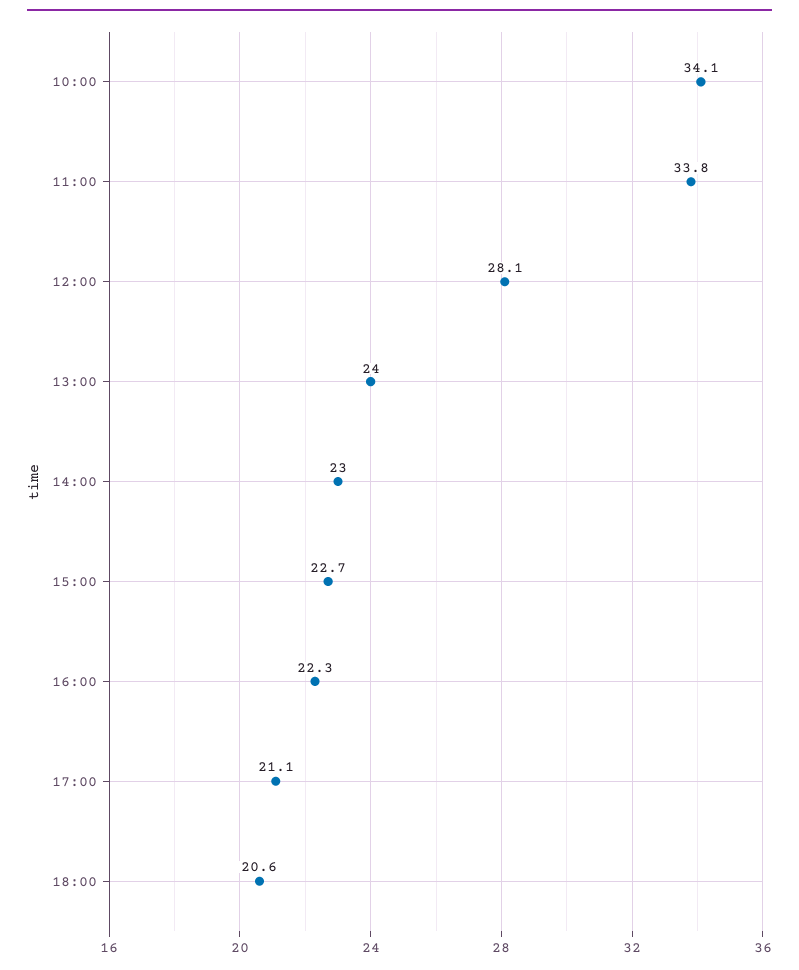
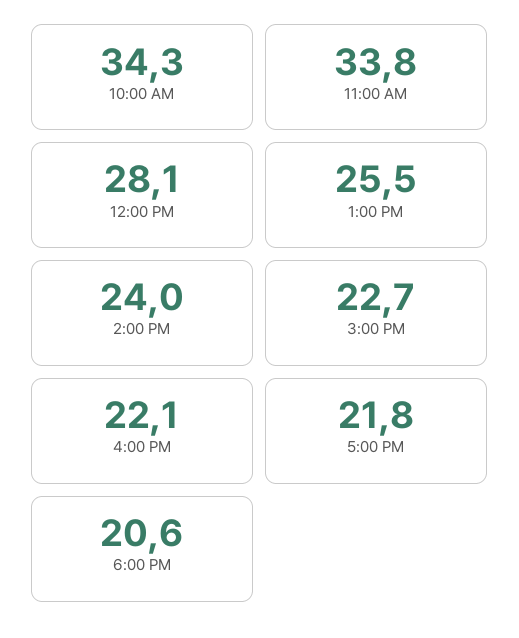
10:00: 34.1 -> 34.3
13:00: 24 -> 25.5
14:00: 23 -> 24
16:00: 22.3 -> 22.1
17:00: 21.1 -> 21.8

